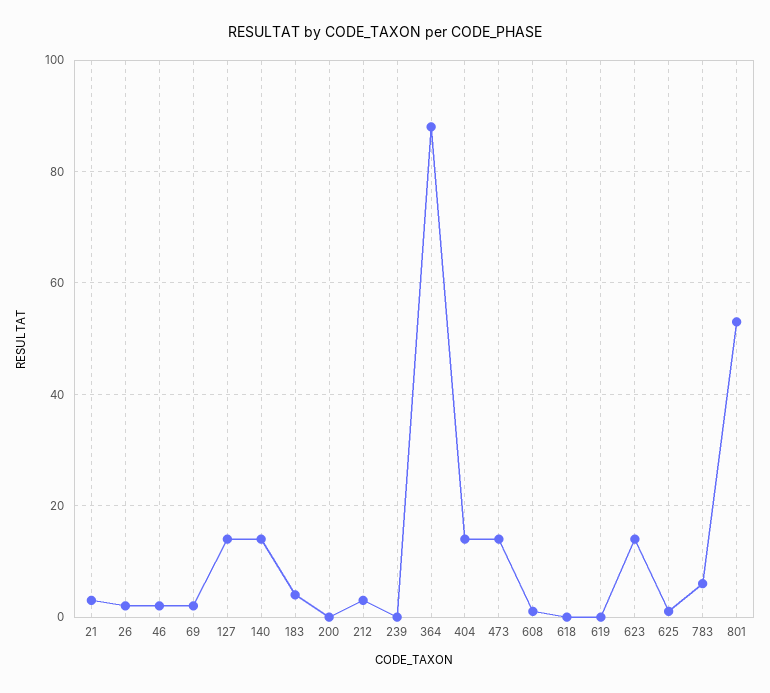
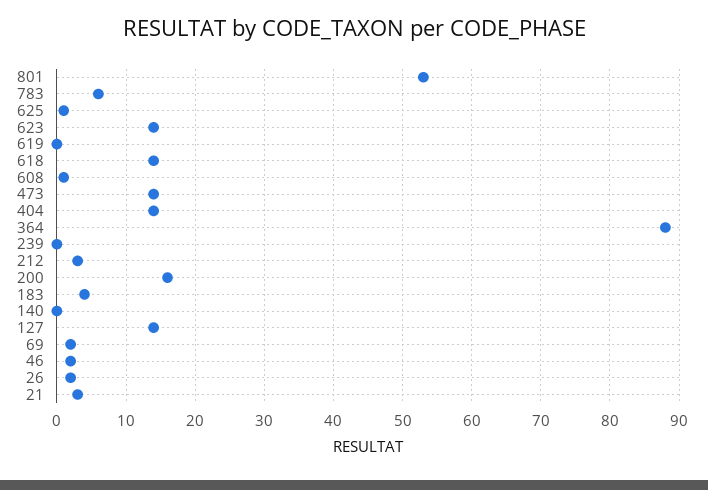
140: 15 -> 0
200: 0 -> 16
618: 0 -> 14

